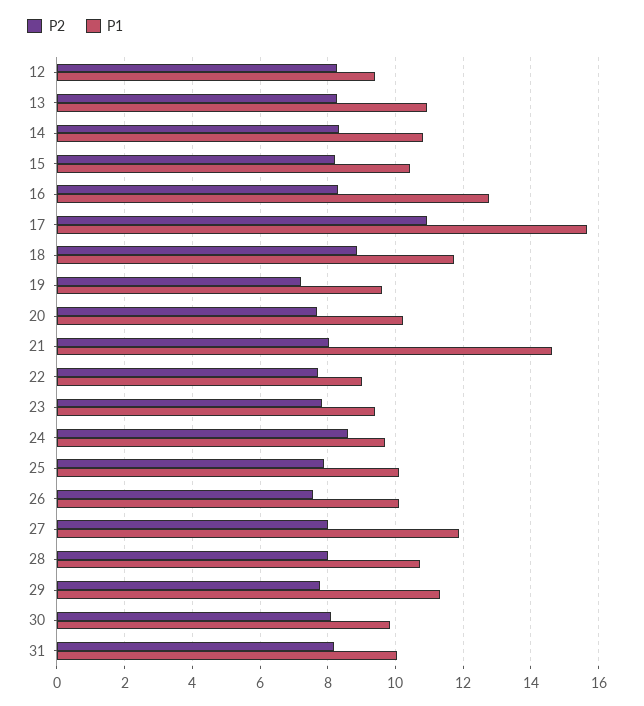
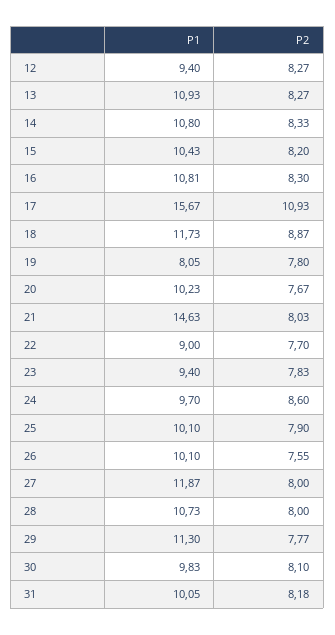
P1, 16: 12.8 -> 10.81
P2, 19: 7.2 -> 7.8
P1, 19: 9.6 -> 8.05

